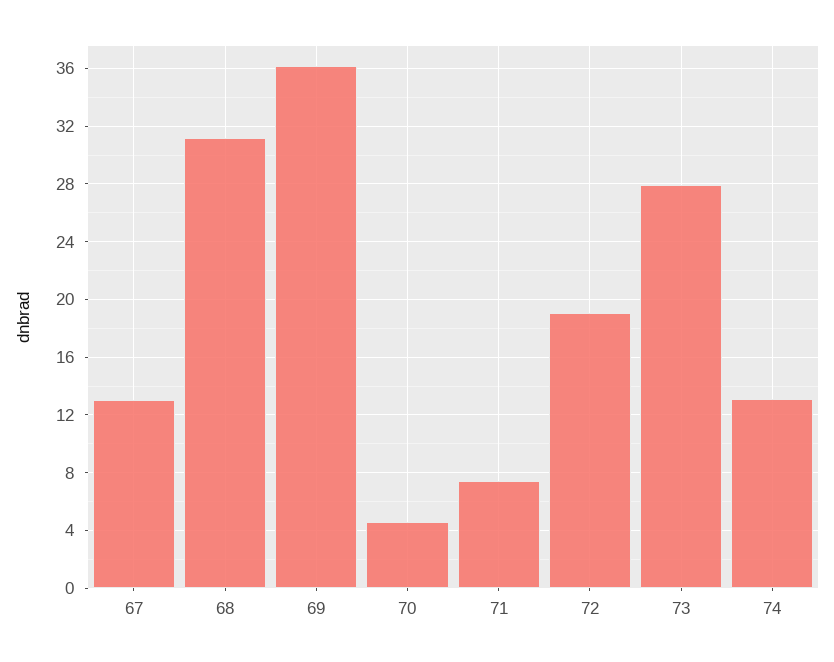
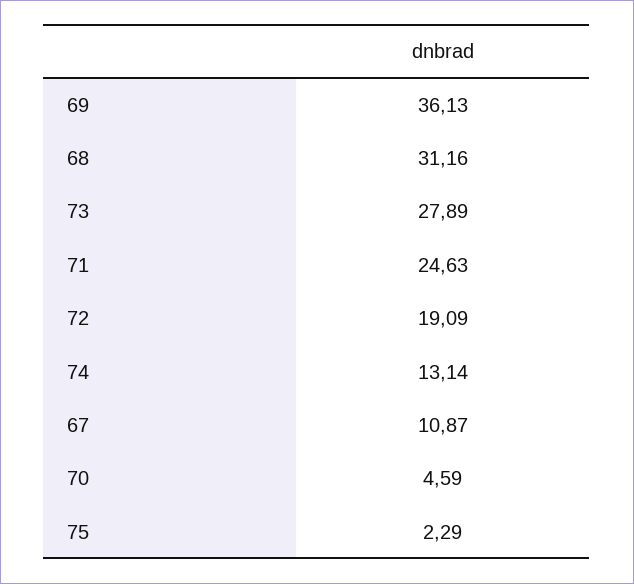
67: 13 -> 10.87
71: 7.5 -> 24.63
75: none -> 2.29

